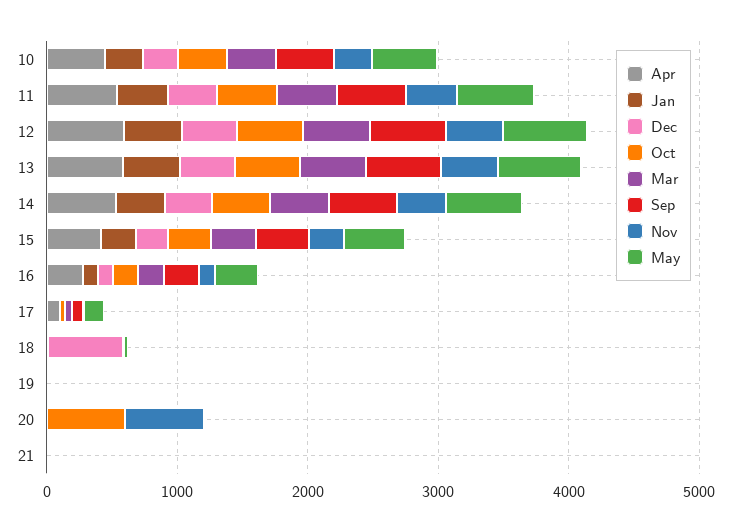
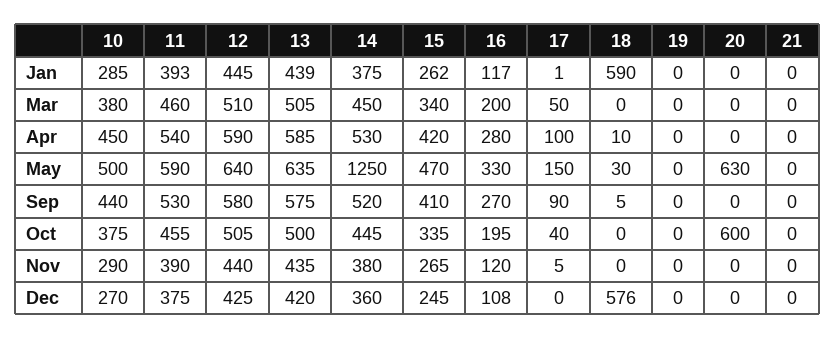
May, 14: 600 -> 1250
Jan, 18: 0 -> 590
Nov, 20: 600 -> 0
May, 20: 0 -> 630

